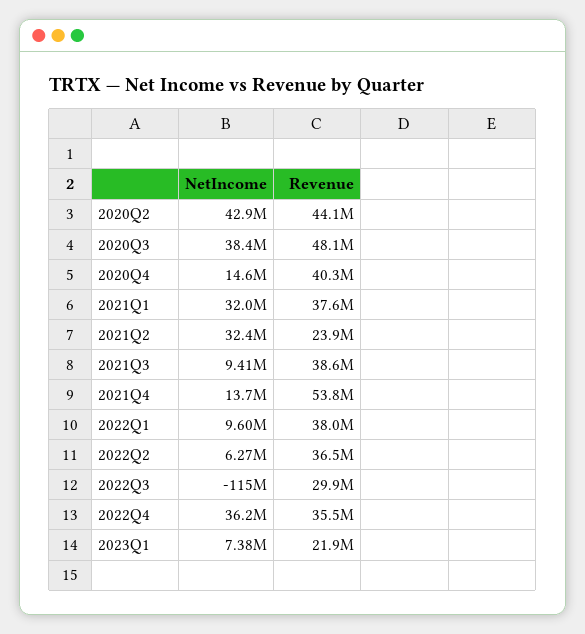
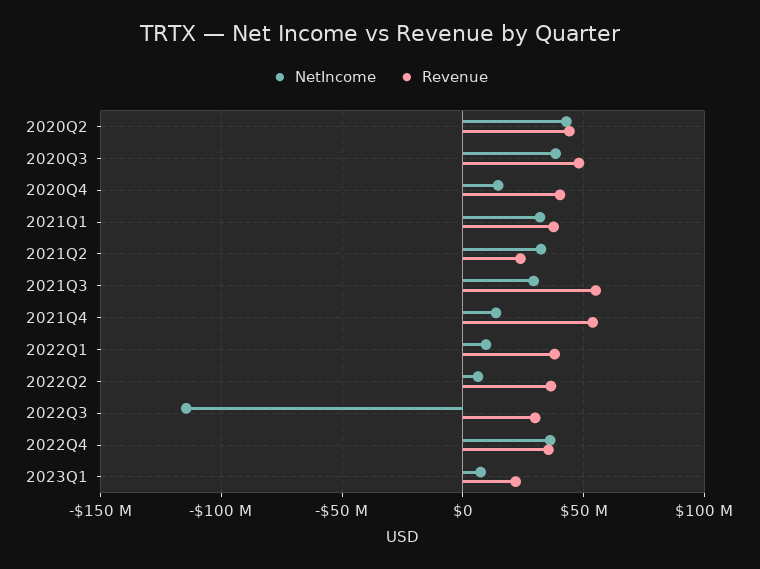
NetIncome, 2021Q3: 9410000 -> 30000000
Revenue, 2021Q3: 38600000 -> 55000000

